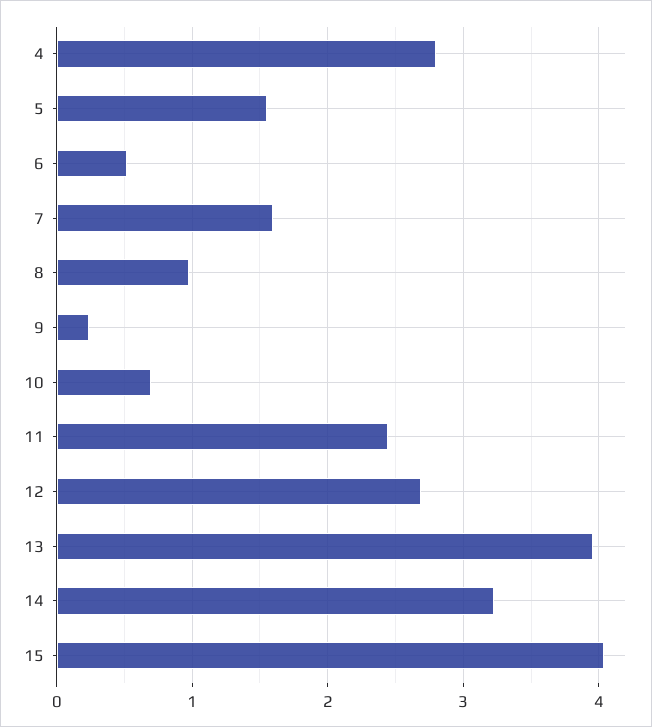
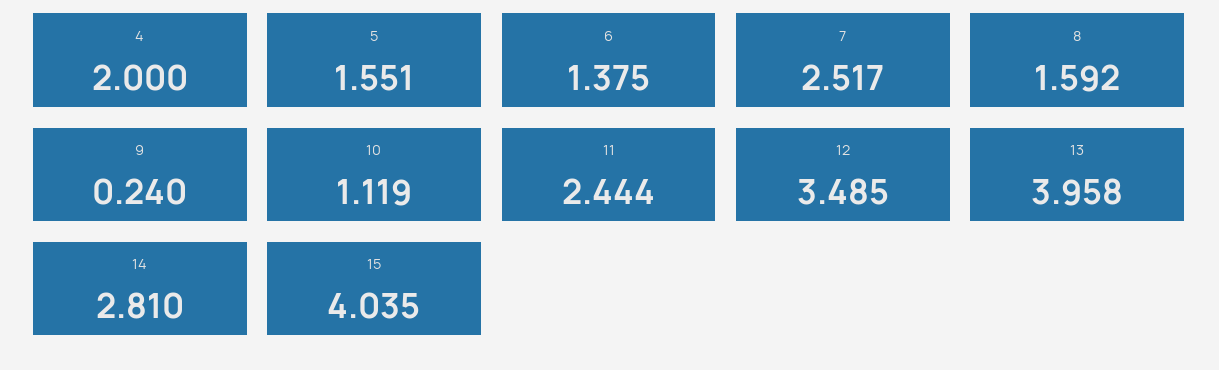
4: 2.8 -> 2
6: 0.5 -> 1.375
7: 1.6 -> 2.517
8: 1 -> 1.592
10: 0.7 -> 1.119
12: 2.7 -> 3.485
14: 3.2 -> 2.81

